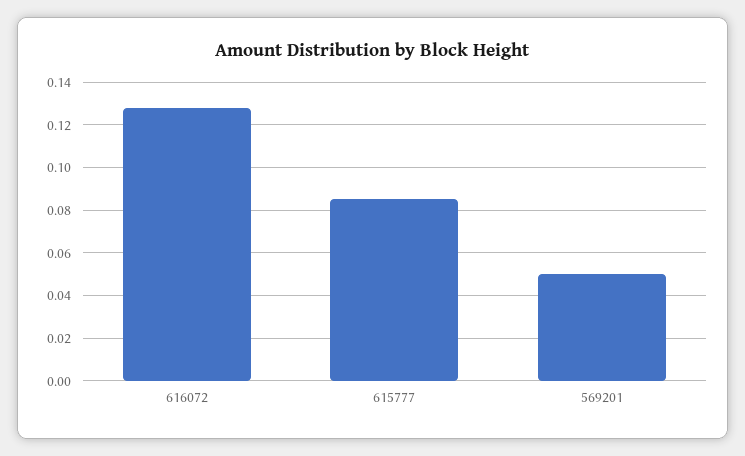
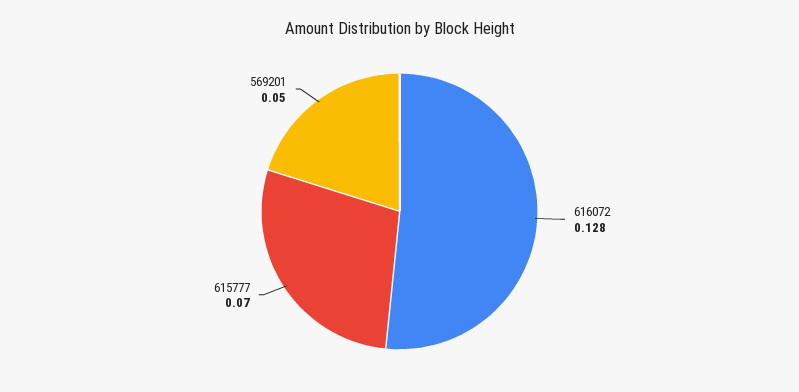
615777: 0.085 -> 0.07

